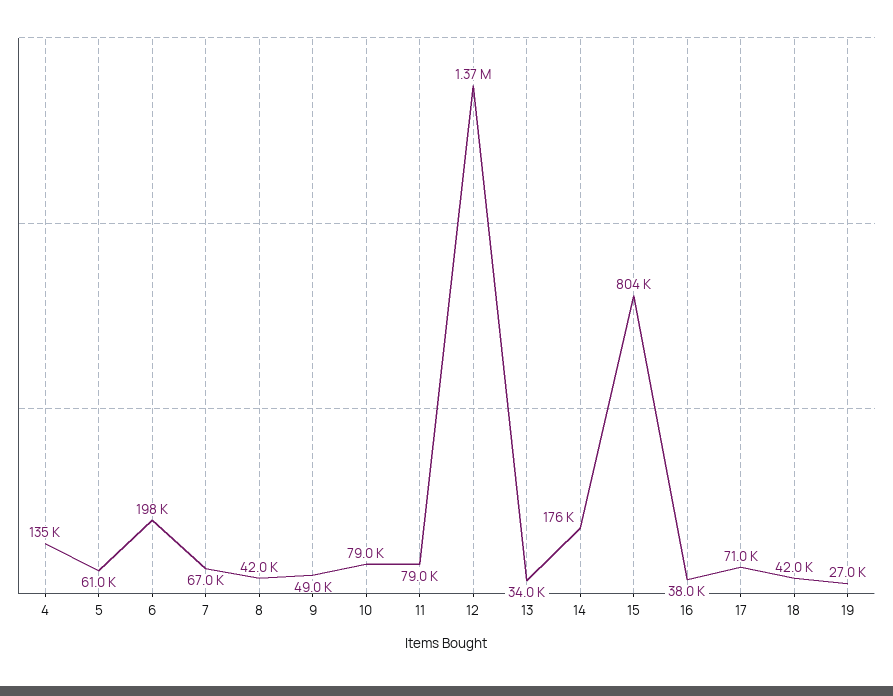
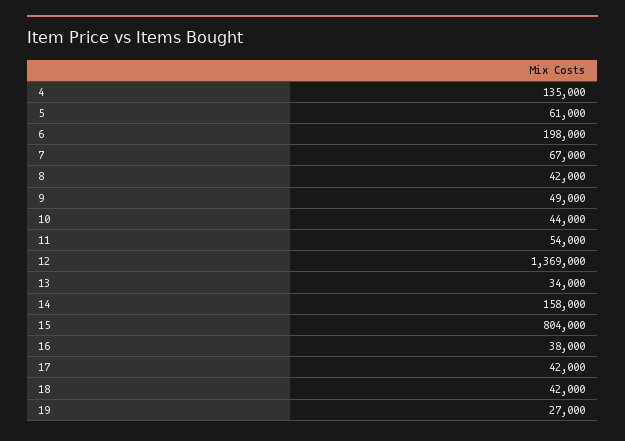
10: 79000 -> 44000
11: 79000 -> 54000
14: 176000 -> 158000
17: 71000 -> 42000

